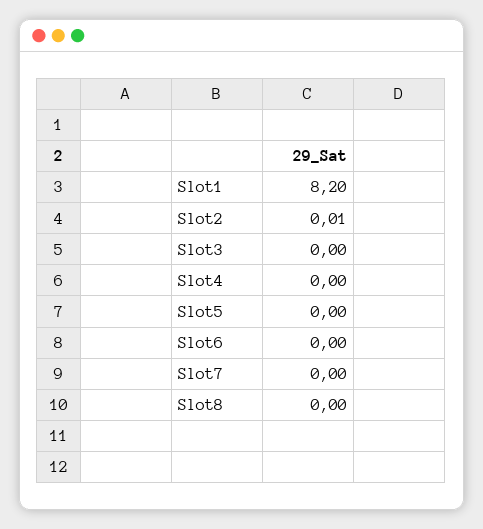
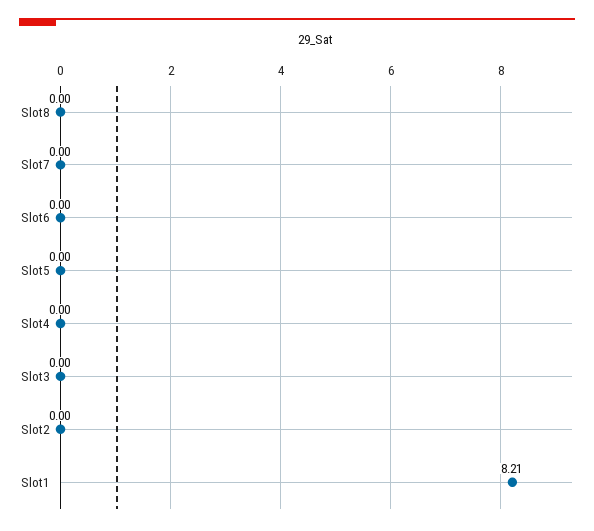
Slot1: 8.2 -> 8.21
Slot2: 0.01 -> 0

